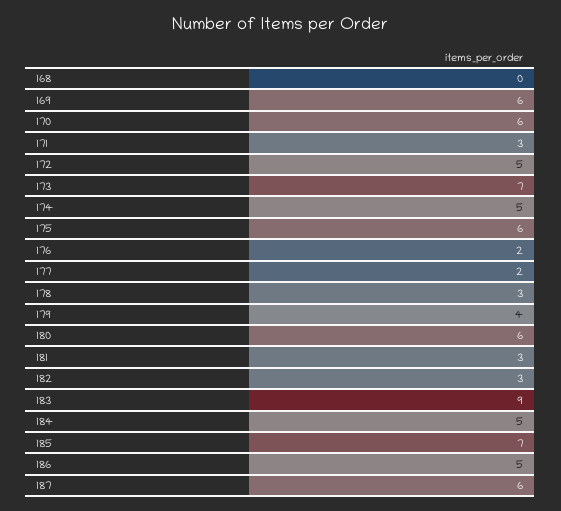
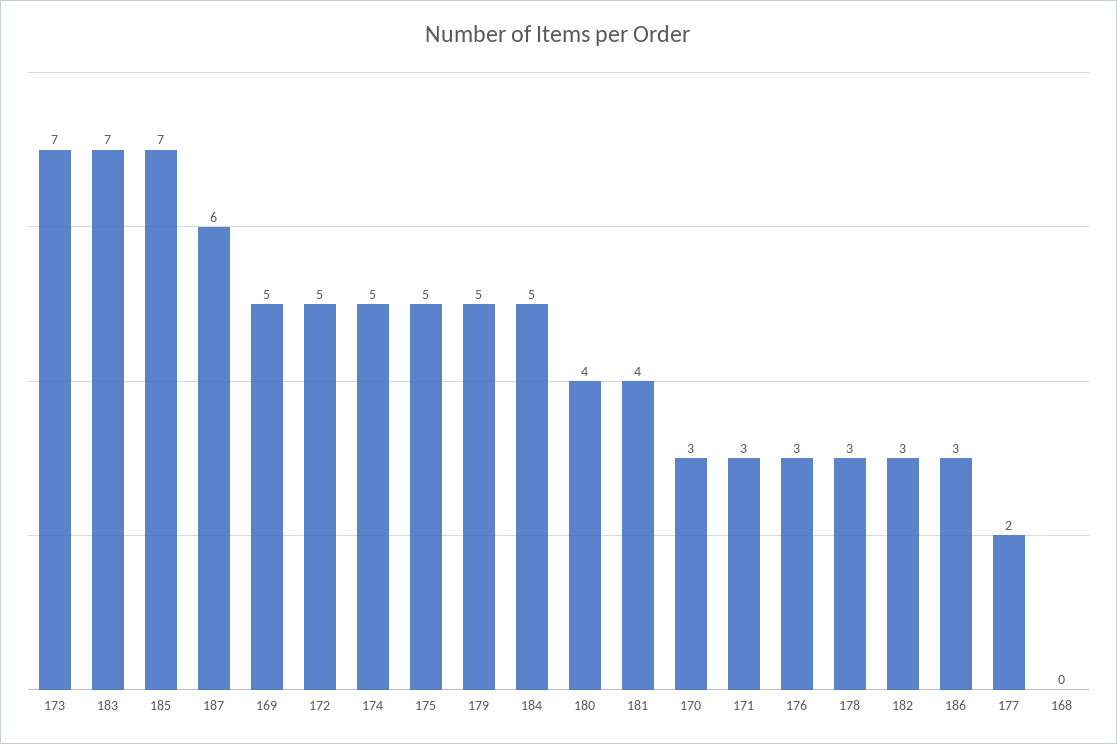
169: 6 -> 5
170: 6 -> 3
175: 6 -> 5
176: 2 -> 3
179: 4 -> 5
180: 6 -> 4
181: 3 -> 4
183: 9 -> 7
186: 5 -> 3

